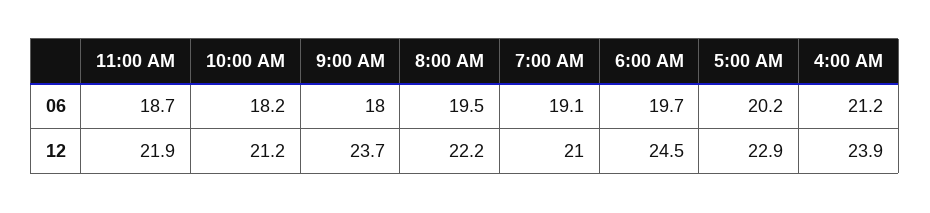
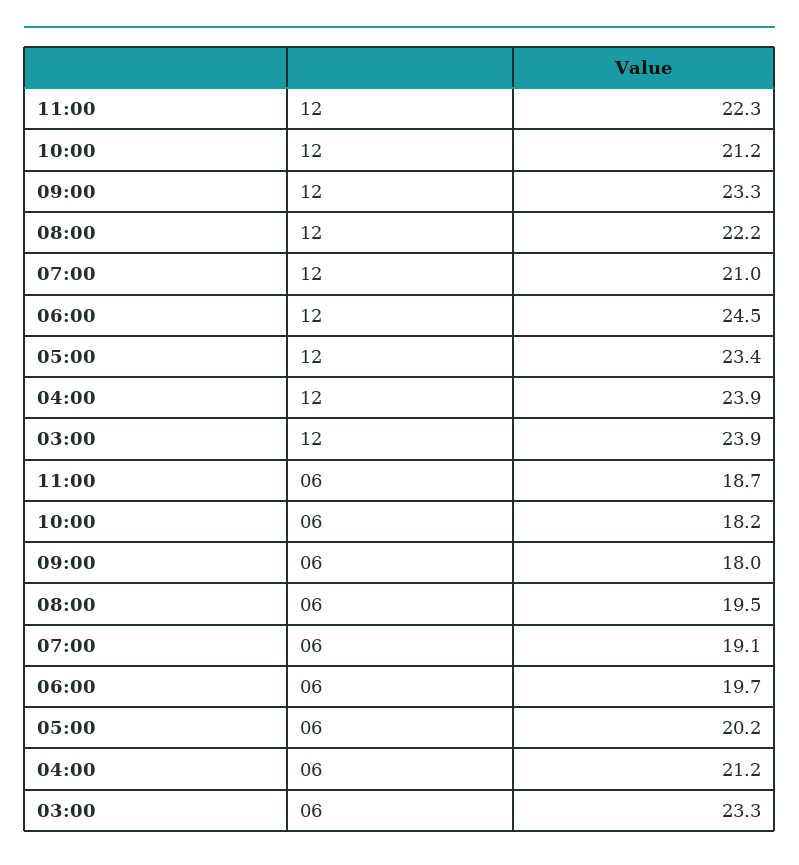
11:00 AM, 12: 21.9 -> 22.3
9:00 AM, 12: 23.7 -> 23.3
5:00 AM, 12: 22.9 -> 23.4
03:00, 12: none -> 23.9
03:00, 06: none -> 23.3

